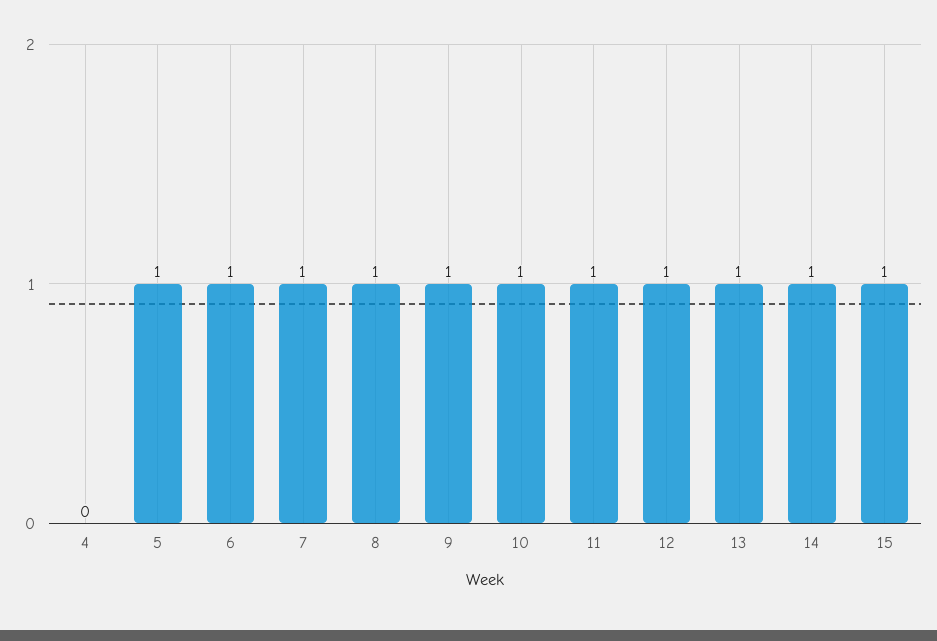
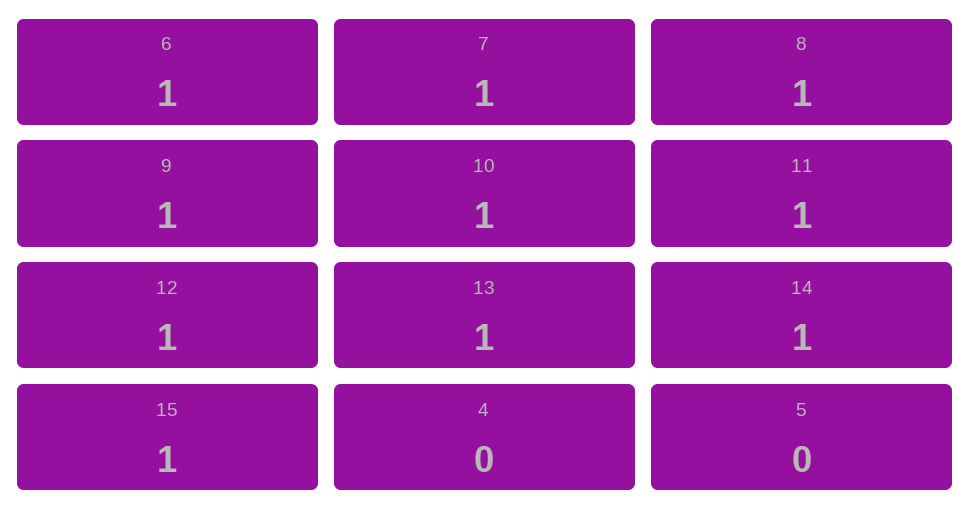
5: 1 -> 0

